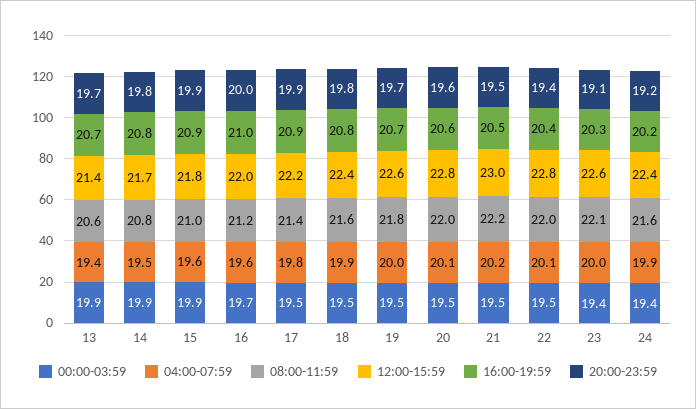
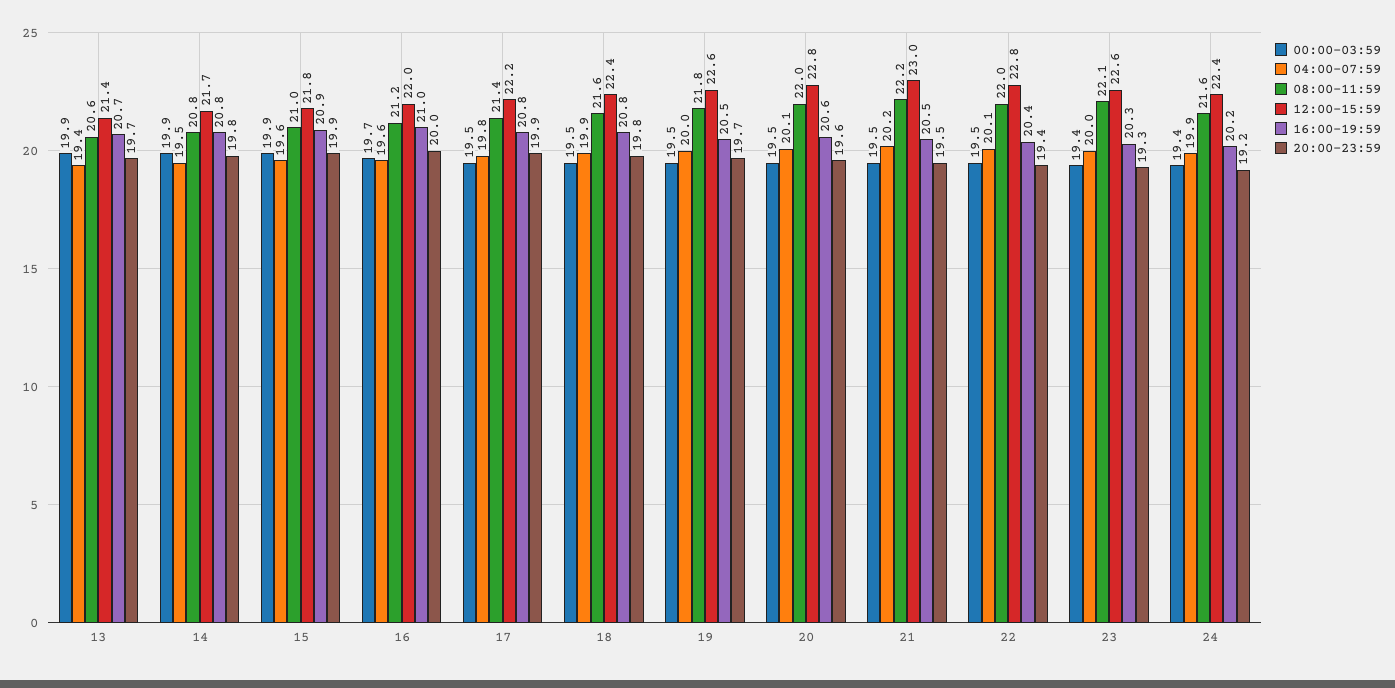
16:00-19:59, 17: 20.9 -> 20.8
16:00-19:59, 19: 20.7 -> 20.5
20:00-23:59, 23: 19.1 -> 19.3

